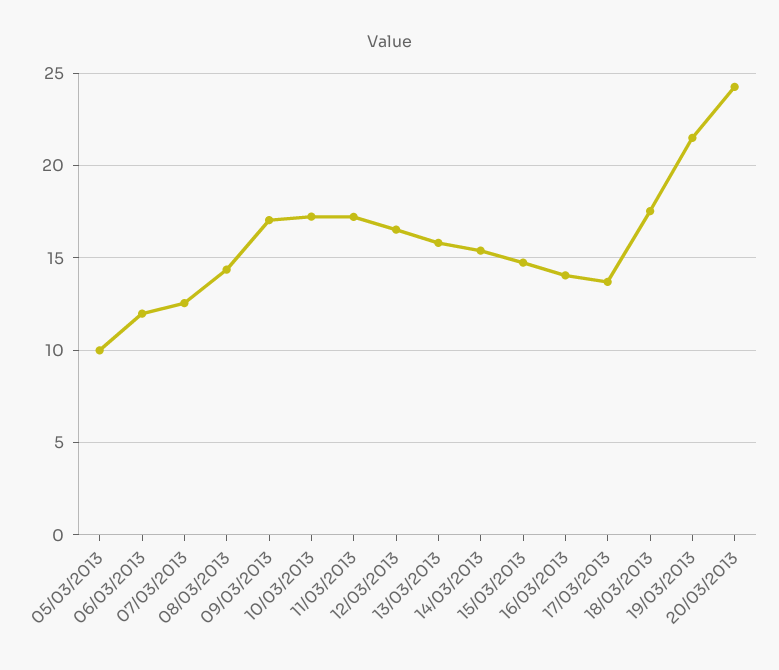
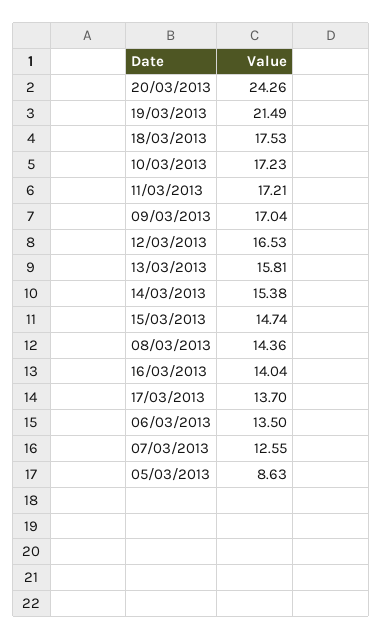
05/03/2013: 10 -> 8.63
06/03/2013: 12 -> 13.5

